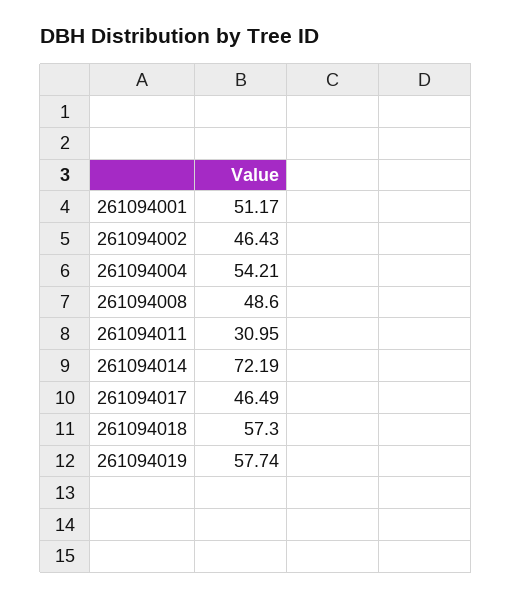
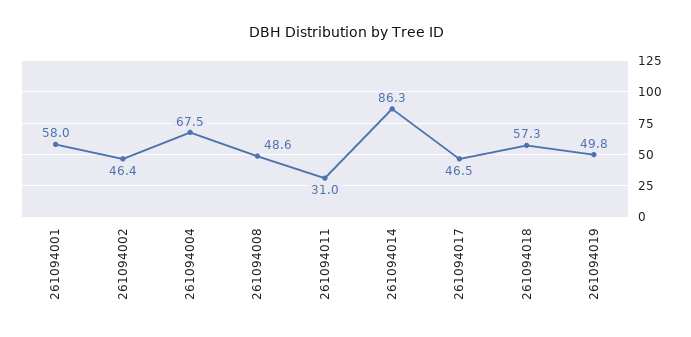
261094001: 51.17 -> 58
261094004: 54.21 -> 67.5
261094014: 72.19 -> 86.3
261094019: 57.74 -> 49.8

